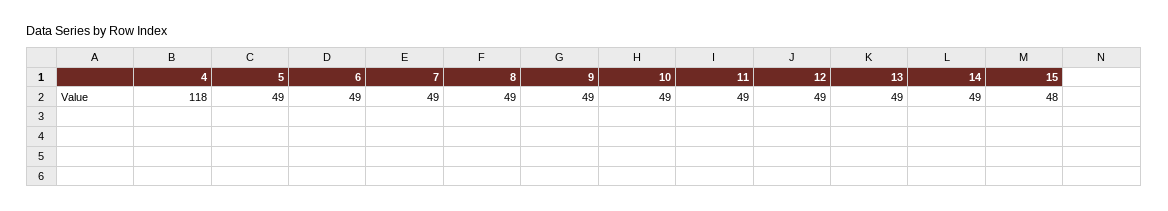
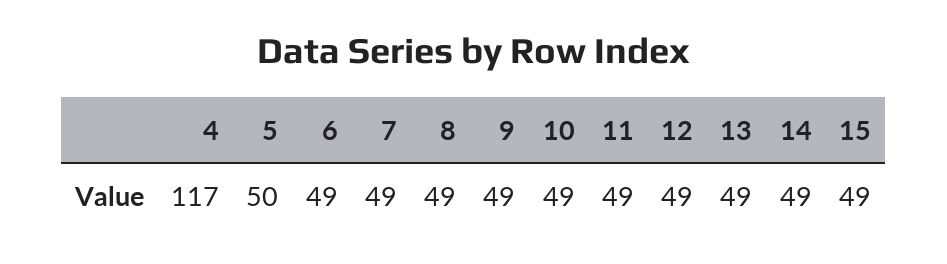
4: 118 -> 117
5: 49 -> 50
15: 48 -> 49

